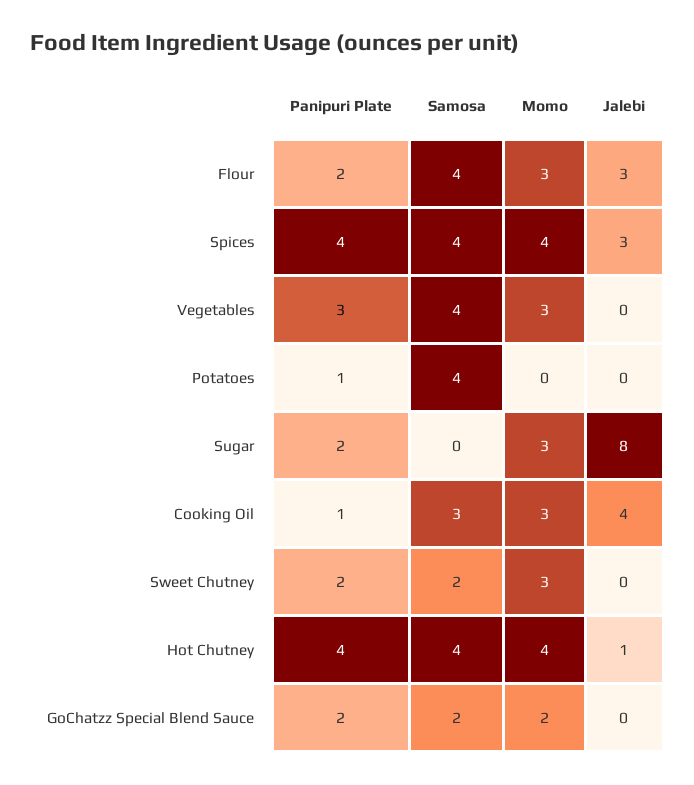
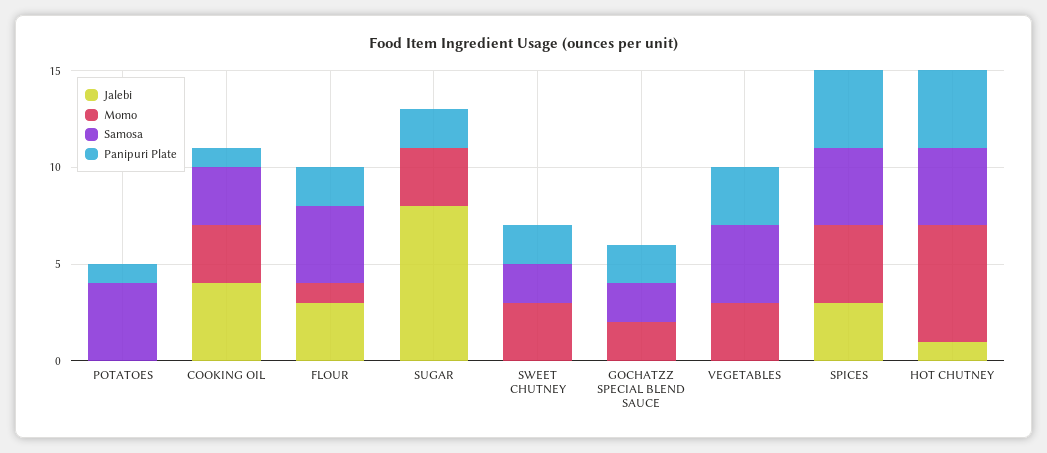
Momo, Flour: 3 -> 1
Momo, Hot Chutney: 4 -> 6

